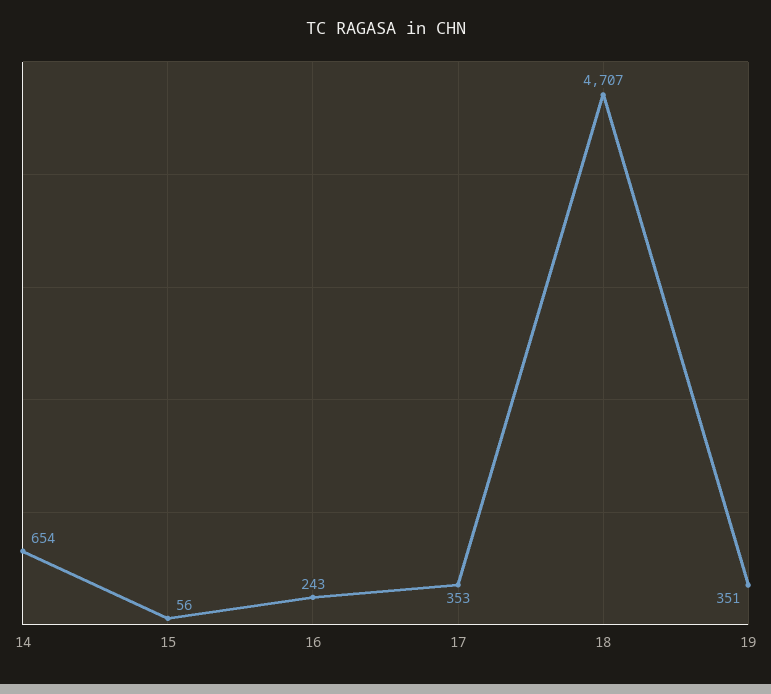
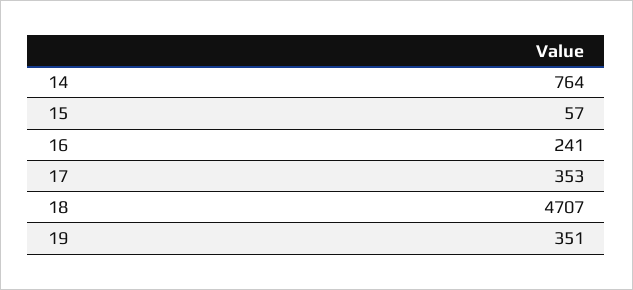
14: 654 -> 764
15: 56 -> 57
16: 243 -> 241

